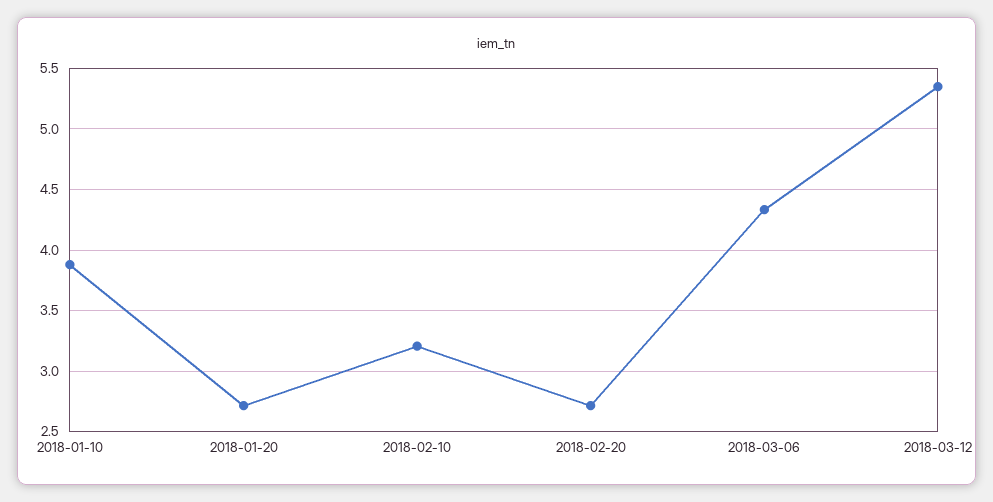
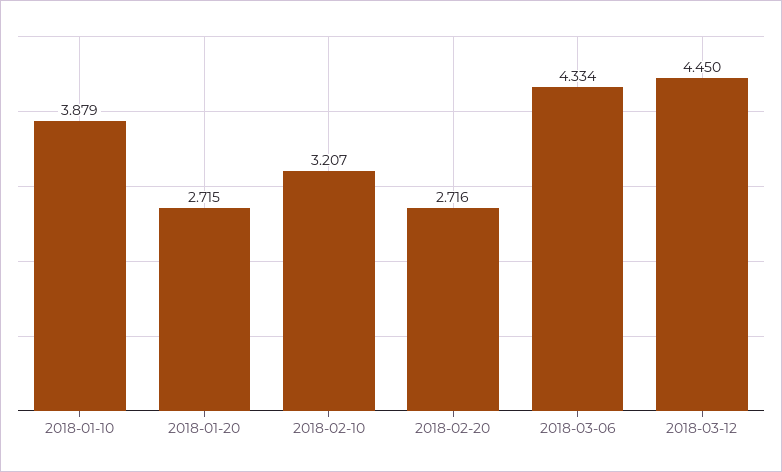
2018-03-12: 5.35 -> 4.45

